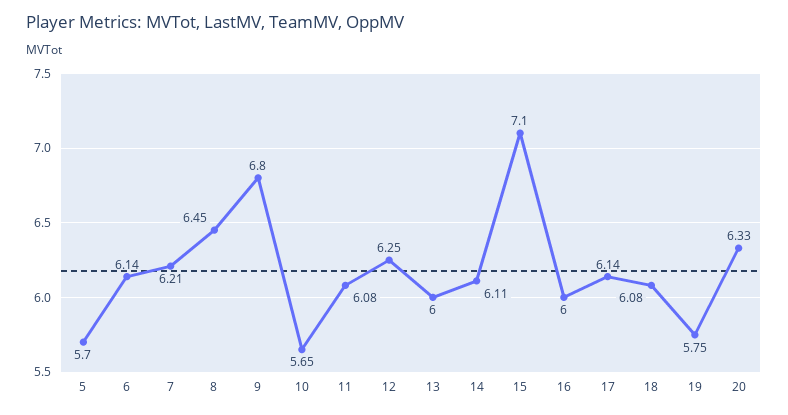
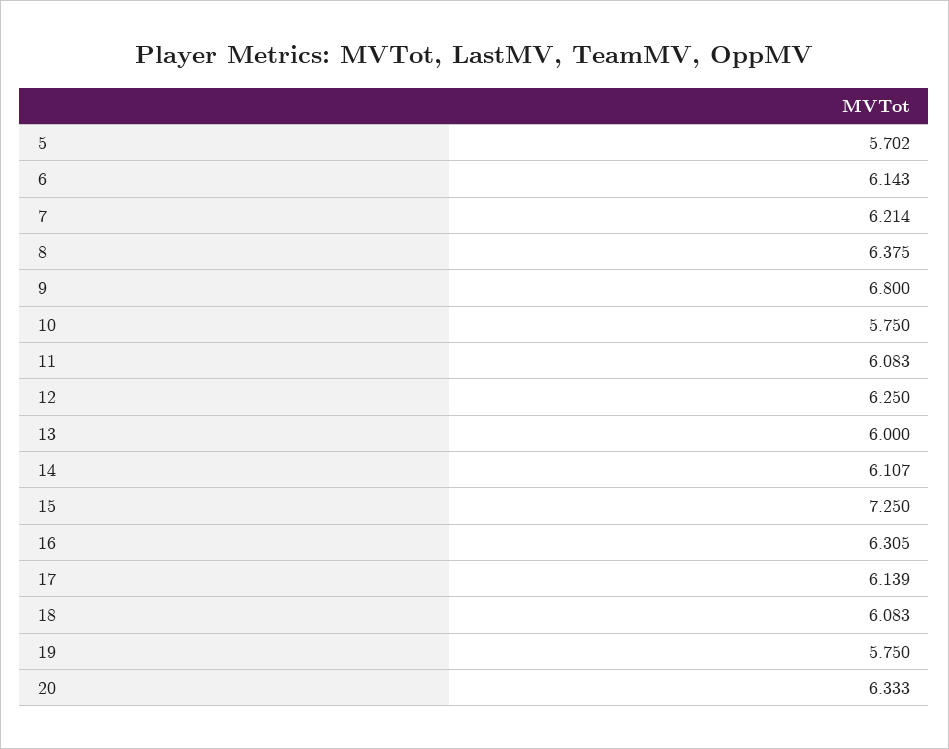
8: 6.45 -> 6.375
10: 5.65 -> 5.75
15: 7.1 -> 7.25
16: 6 -> 6.305

